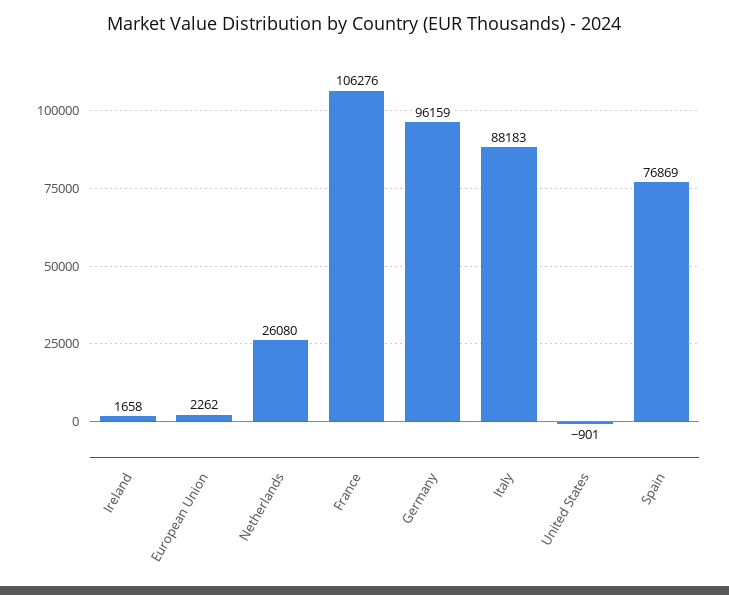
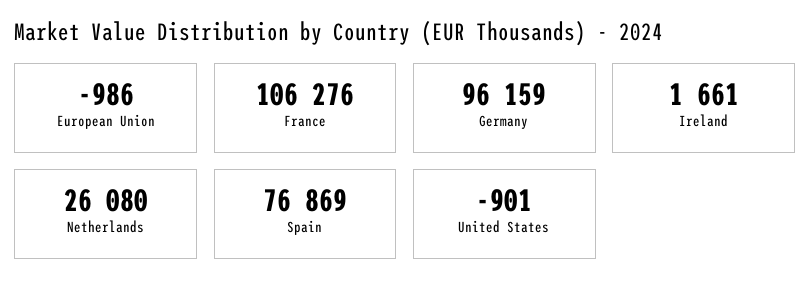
Ireland: 1658 -> 1661
European Union: 2262 -> -986
Italy: 88183 -> none

